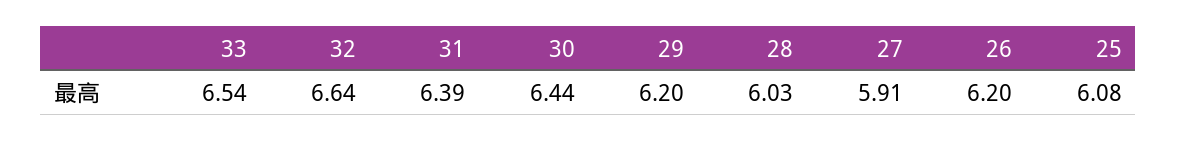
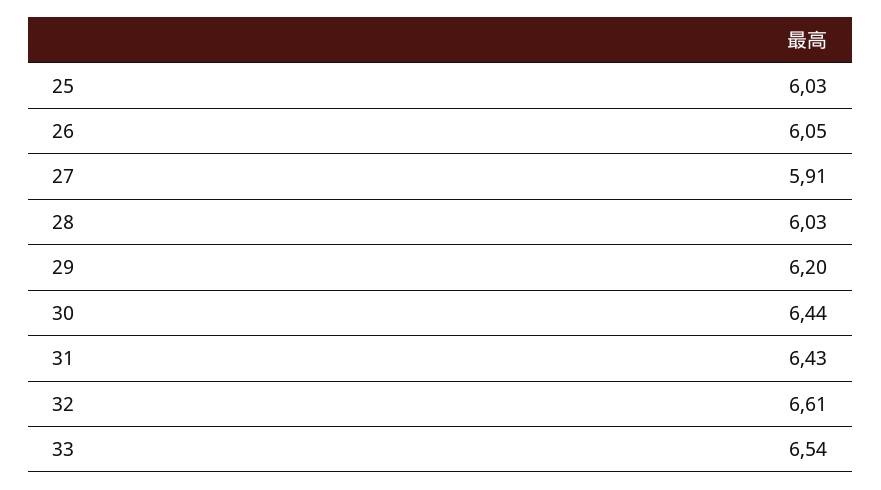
32: 6.64 -> 6.61
31: 6.39 -> 6.43
26: 6.2 -> 6.05
25: 6.08 -> 6.03

